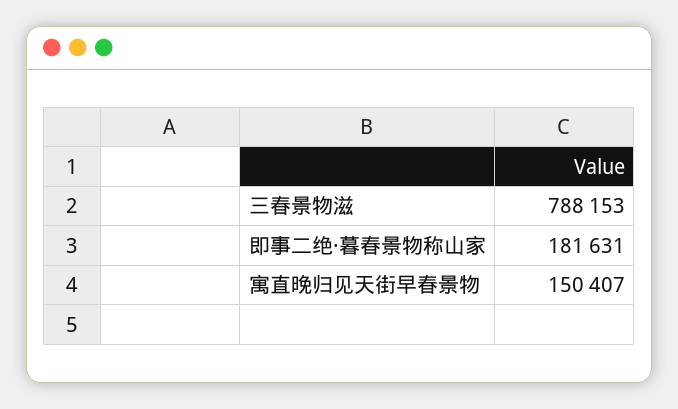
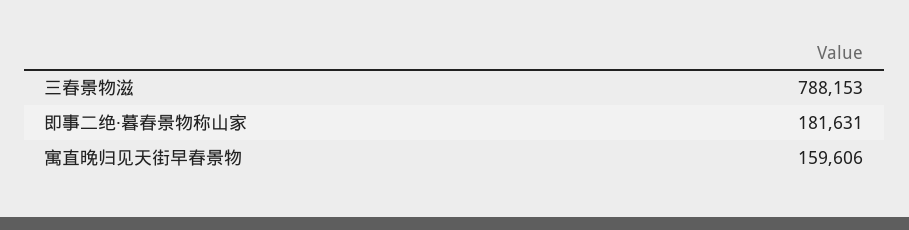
寓直晚归见天街早春景物: 150407 -> 159606

